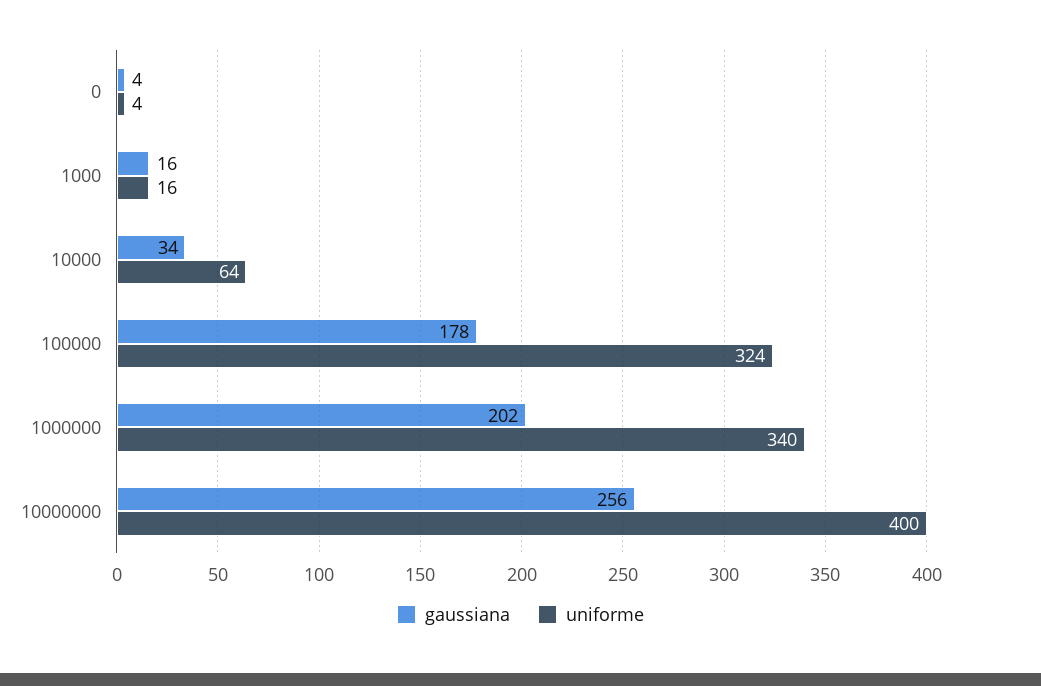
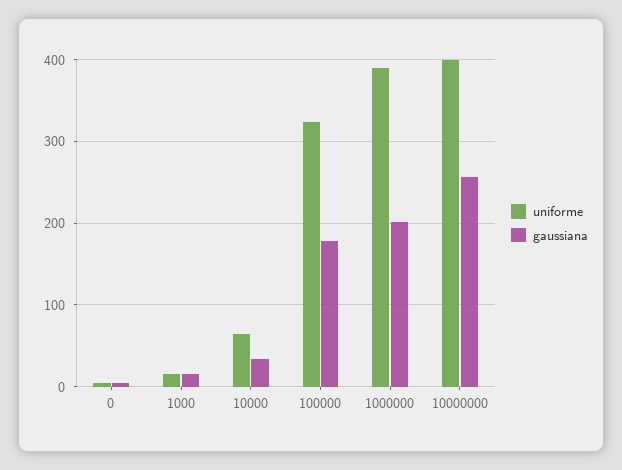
uniforme, 1000000: 340 -> 390

